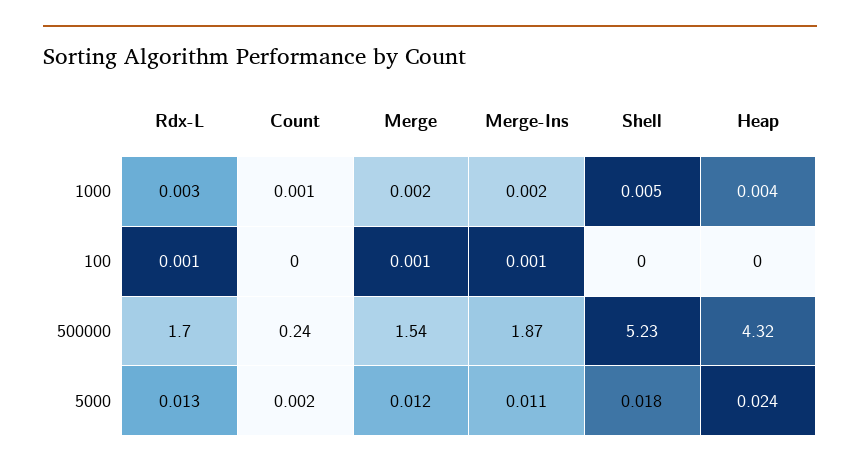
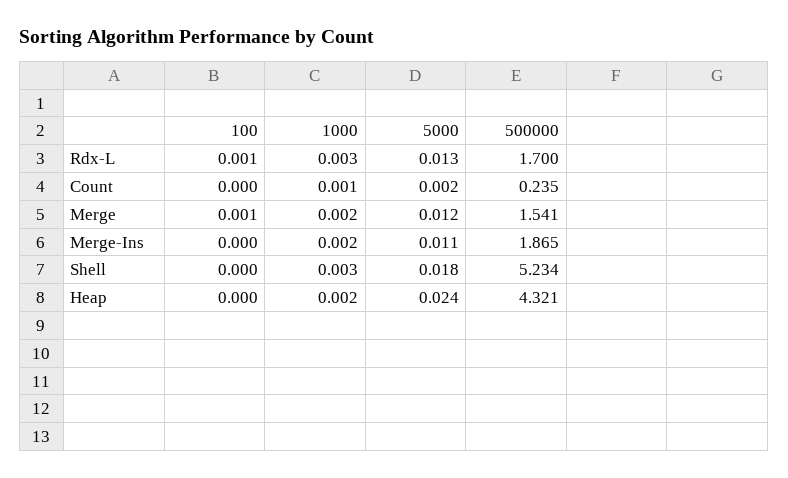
Shell, 1000: 0.005 -> 0.003
Heap, 1000: 0.004 -> 0.002
Merge-Ins, 100: 0.001 -> 0

